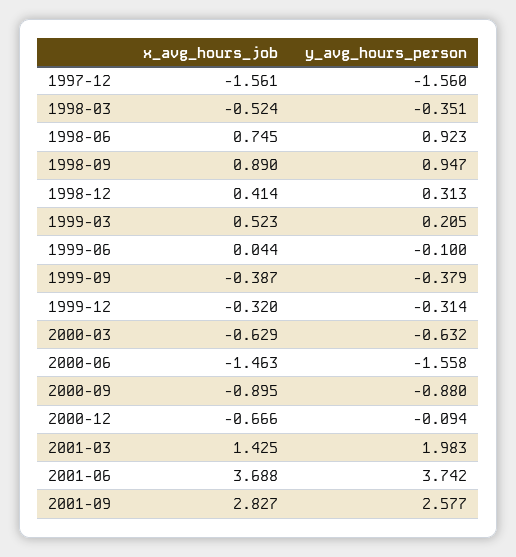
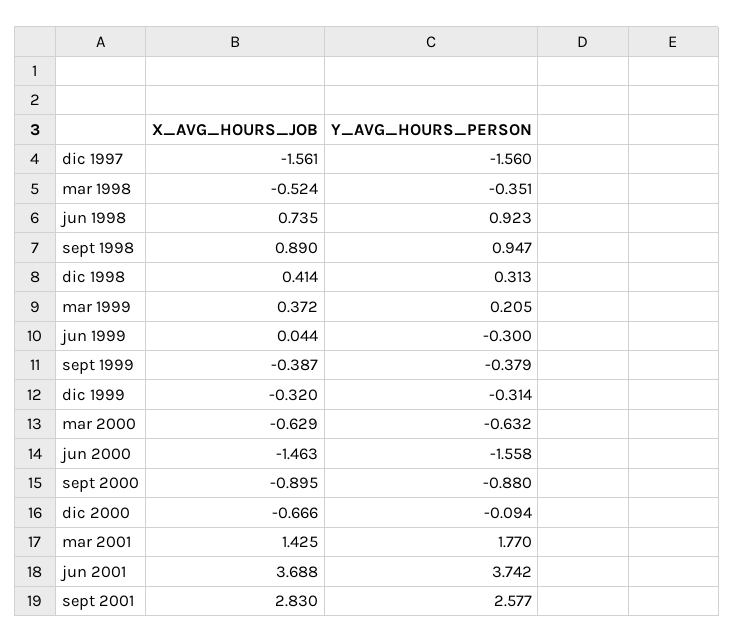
x_avg_hours_job, 1998-06: 0.745 -> 0.735
x_avg_hours_job, 1999-03: 0.523 -> 0.372
y_avg_hours_person, 1999-06: -0.1 -> -0.3
y_avg_hours_person, 2001-03: 1.983 -> 1.77
x_avg_hours_job, 2001-09: 2.827 -> 2.83

